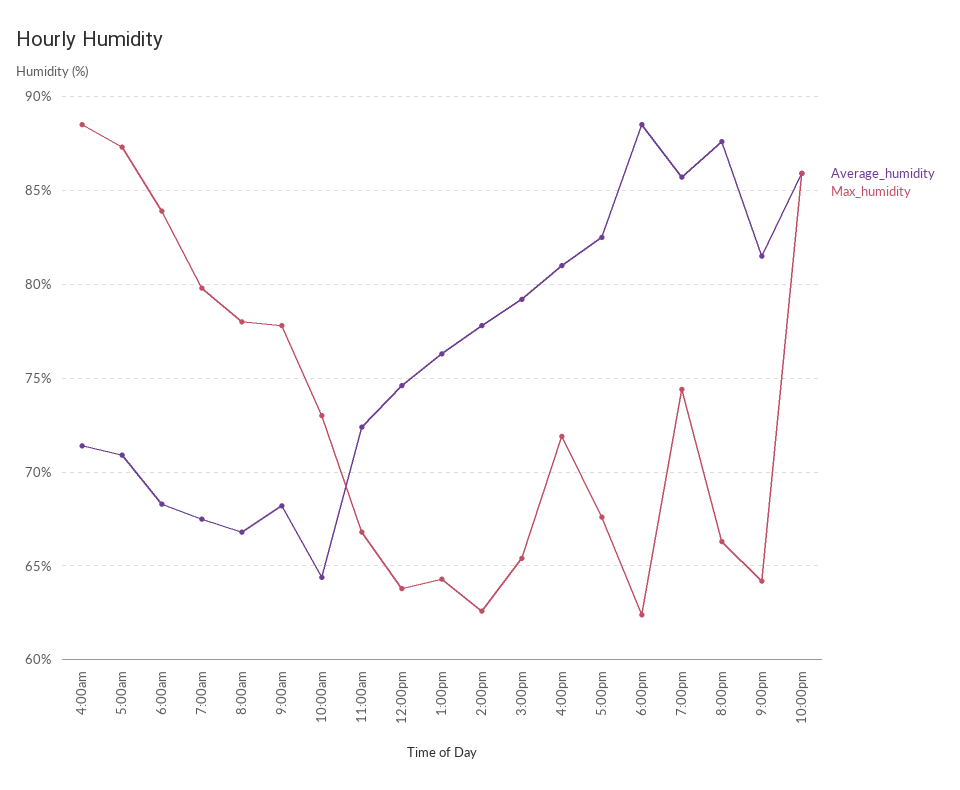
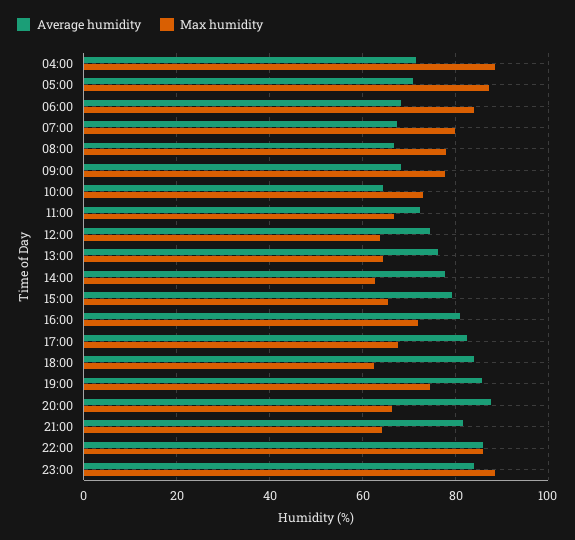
Average_humidity, 6:00pm: 88.5 -> 84
Average_humidity, 23:00: none -> 84
Max_humidity, 23:00: none -> 88

